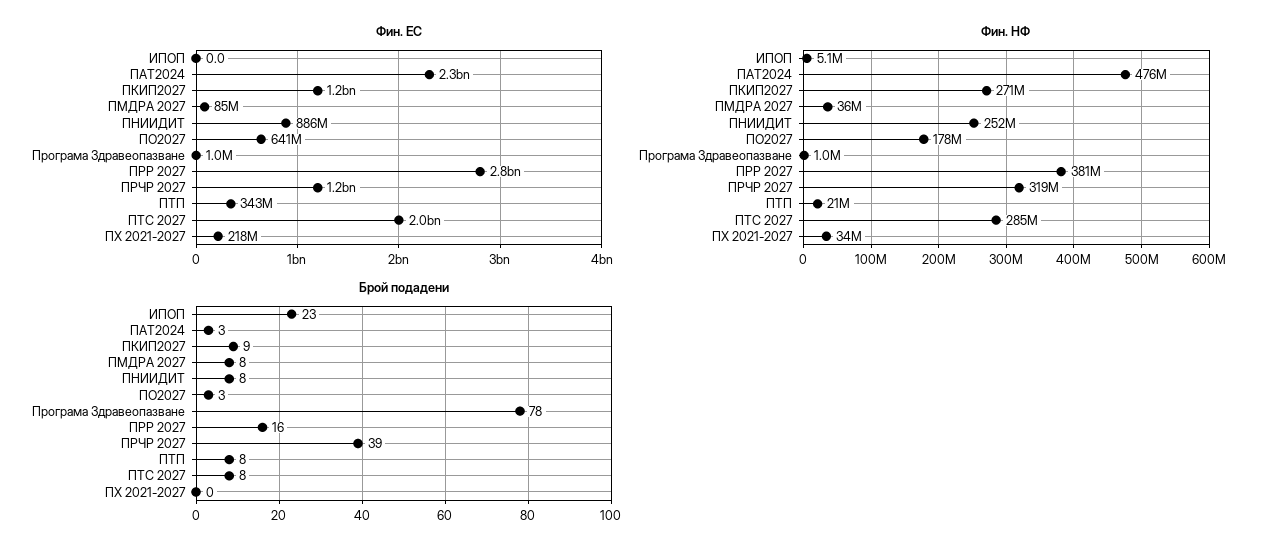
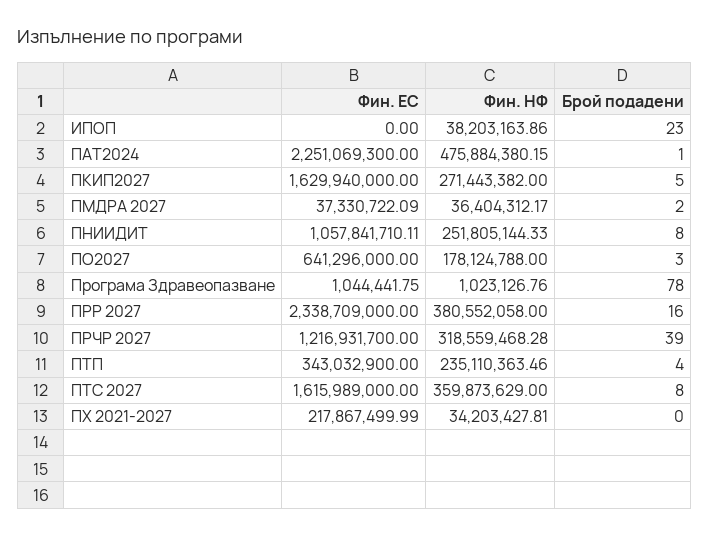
Фин. ЕС, ПКИП2027: 1200000000 -> 1629940000
Фин. ЕС, ПМДРА 2027: 85000000 -> 37330722.09
Фин. ЕС, ПНИИДИТ: 886000000 -> 1057841710.11
Фин. ЕС, ПРР 2027: 2800000000 -> 2338709000
Фин. ЕС, ПТС 2027: 2000000000 -> 1615989000
Фин. НФ, ИПОП: 5100000 -> 38203163.86
Фин. НФ, ПТП: 21000000 -> 235110363.46
Фин. НФ, ПТС 2027: 285000000 -> 359873629
Брой подадени, ПАТ2024: 3 -> 1
Брой подадени, ПКИП2027: 9 -> 5
Брой подадени, ПМДРА 2027: 8 -> 2
Брой подадени, ПТП: 8 -> 4

